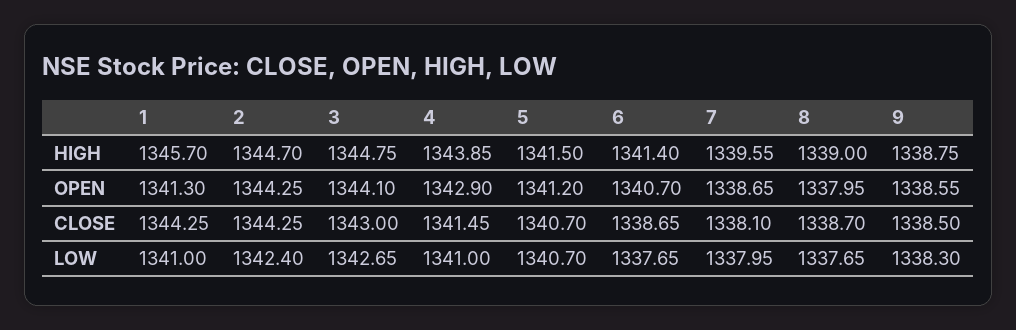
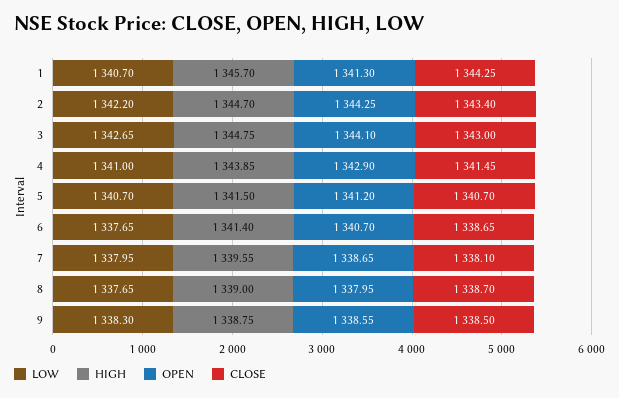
CLOSE, 2: 1344.25 -> 1343.4
LOW, 1: 1341 -> 1340.7
LOW, 2: 1342.4 -> 1342.2

